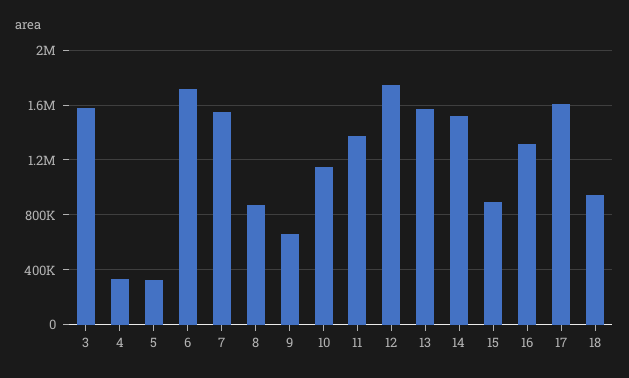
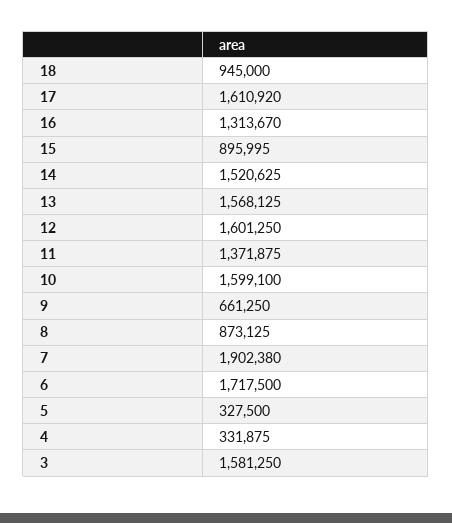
7: 1550000 -> 1902380
10: 1150000 -> 1599100
12: 1750000 -> 1601250

